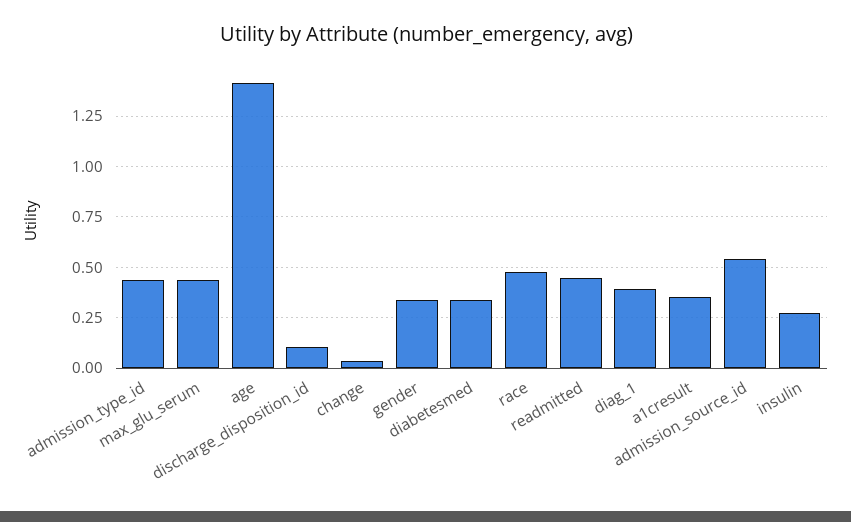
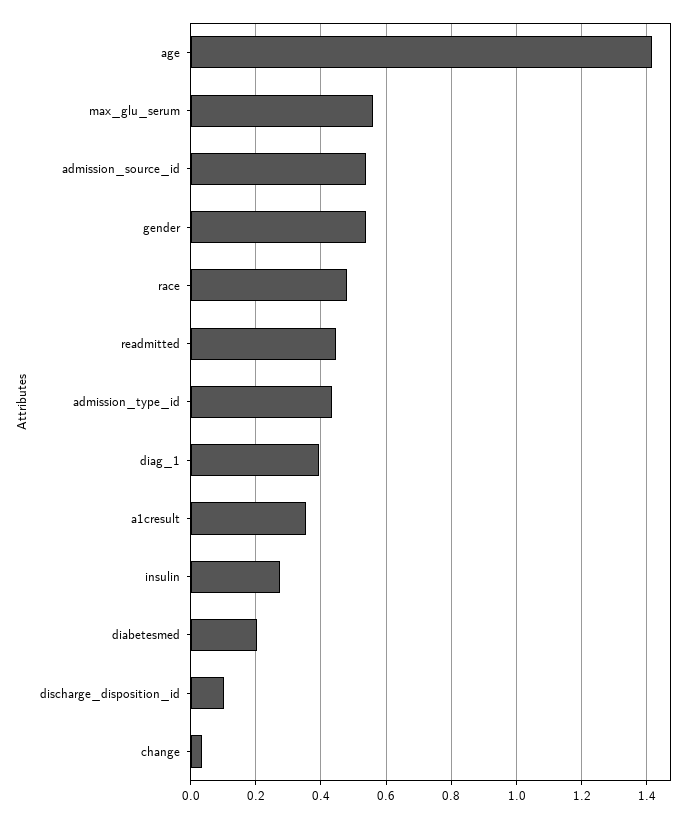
max_glu_serum: 0.45 -> 0.56
gender: 0.35 -> 0.54
diabetesmed: 0.35 -> 0.2

